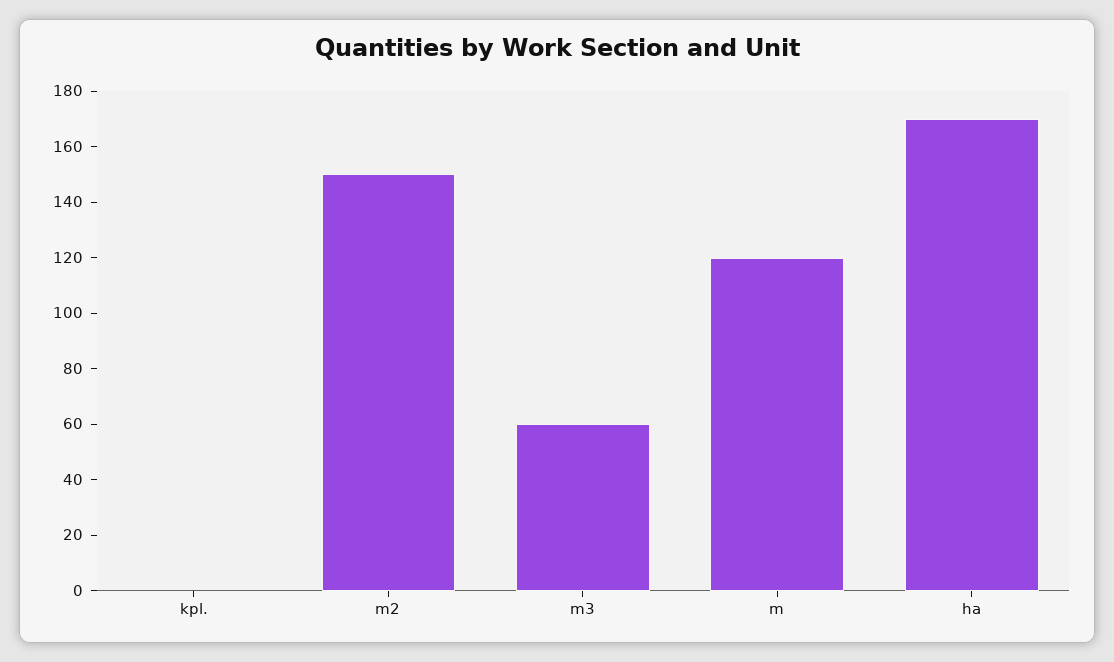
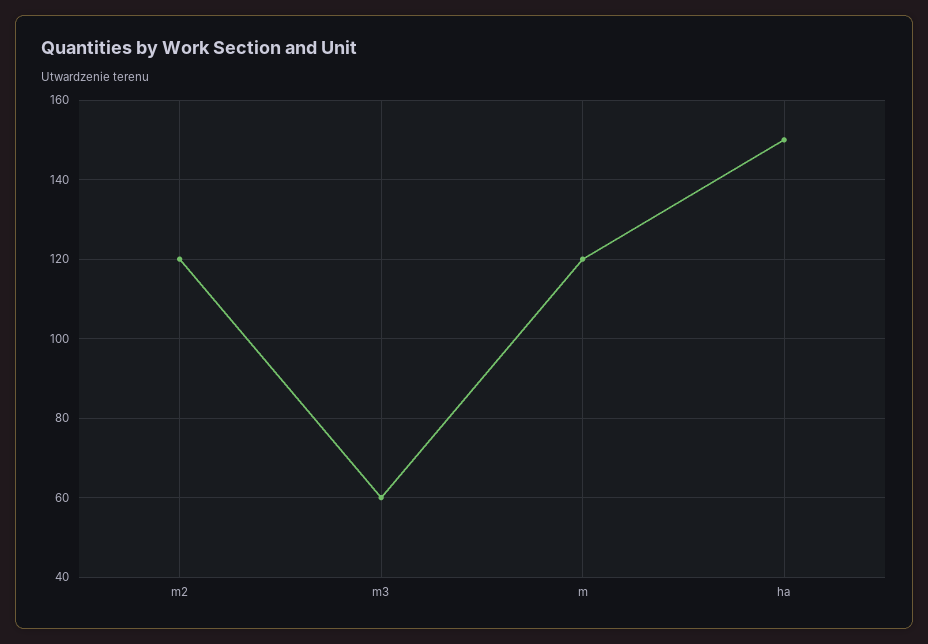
kpl.: 0 -> none
m2: 150 -> 120
ha: 170 -> 150

